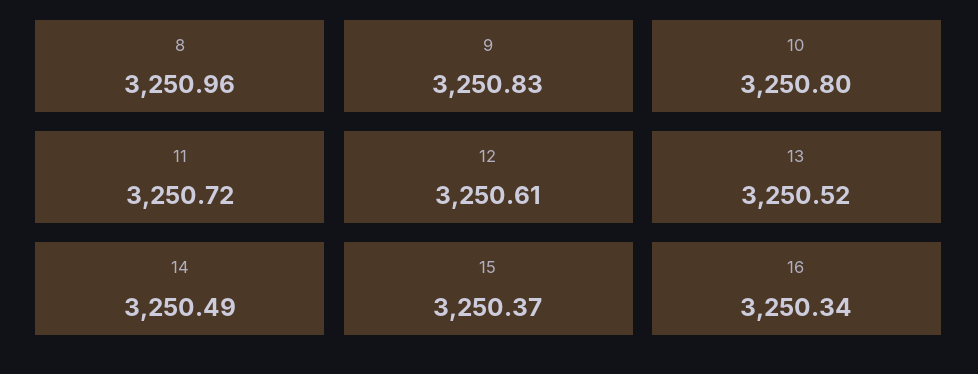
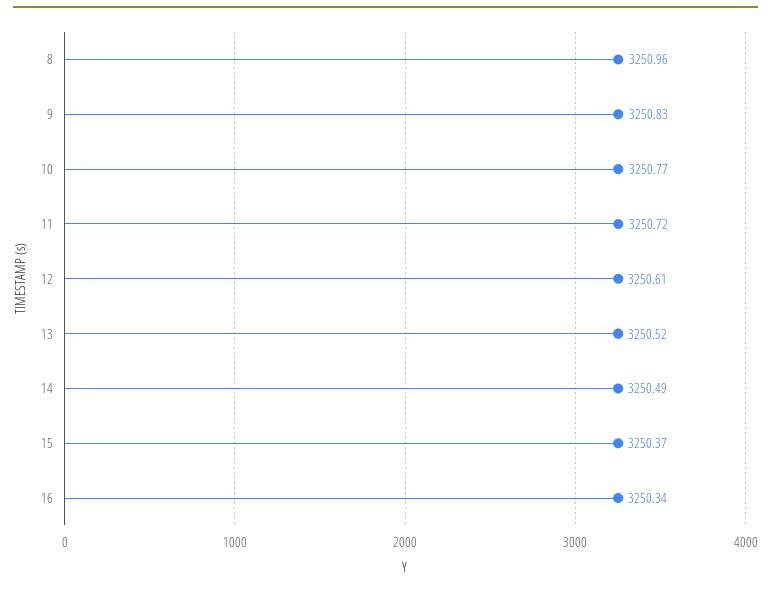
10: 3250.8 -> 3250.77

